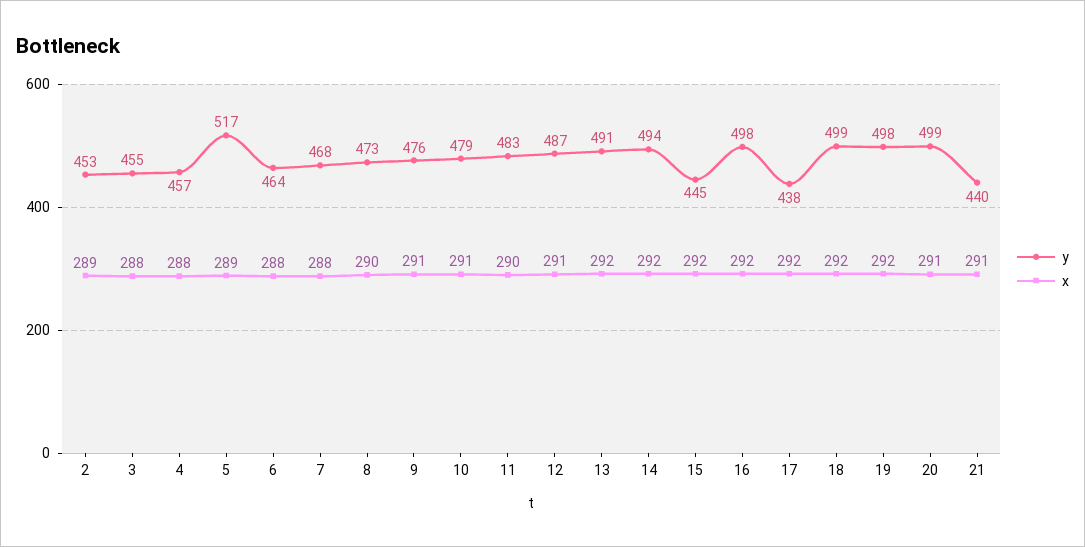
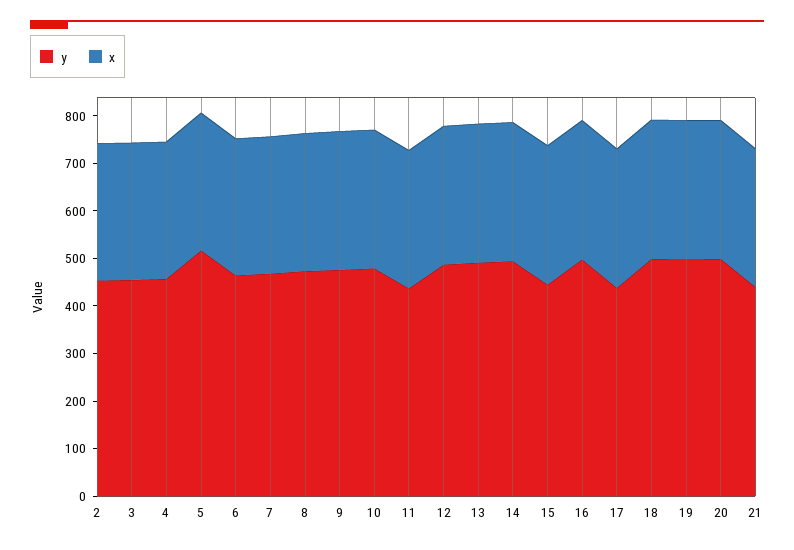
y, 11: 483 -> 440

